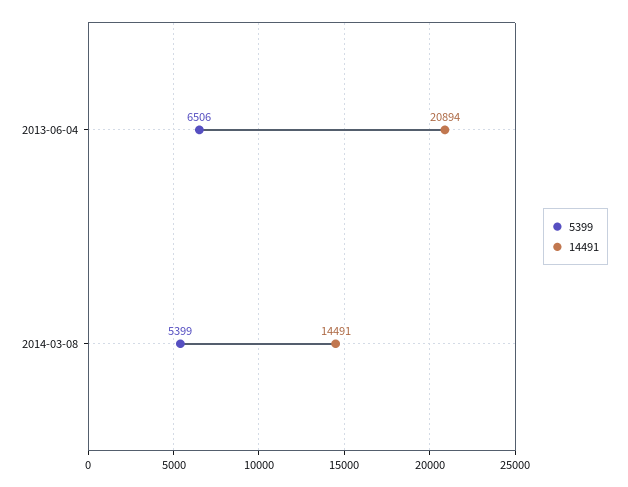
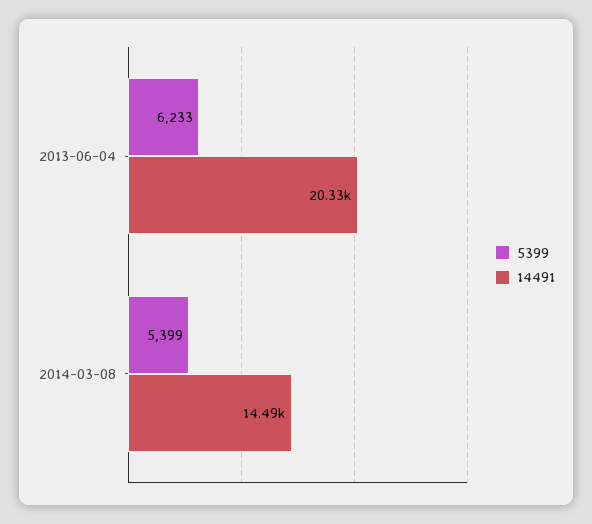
5399, 2013-06-04: 6506 -> 6233
14491, 2013-06-04: 20894 -> 20330

